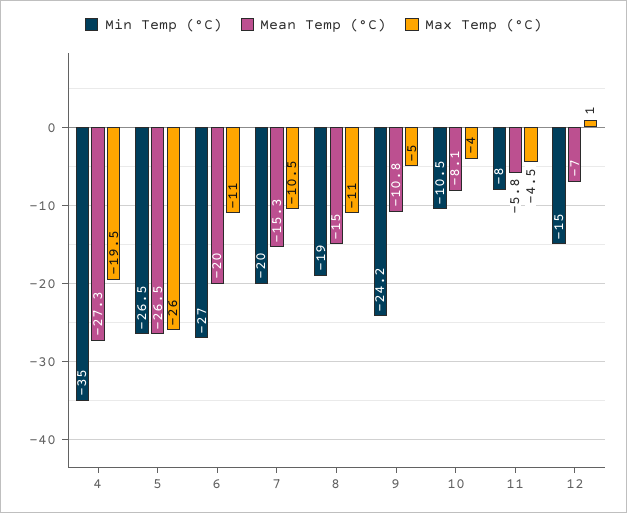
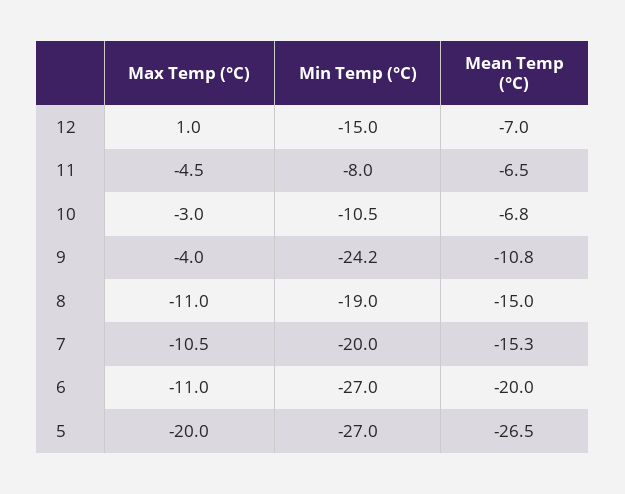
Min Temp (°C), 4: -35 -> none
Mean Temp (°C), 4: -27.3 -> none
Max Temp (°C), 4: -19.5 -> none
Min Temp (°C), 5: -26.5 -> -27
Max Temp (°C), 5: -26 -> -20
Max Temp (°C), 9: -5 -> -4
Mean Temp (°C), 10: -8.1 -> -6.8
Max Temp (°C), 10: -4 -> -3
Mean Temp (°C), 11: -5.8 -> -6.5

